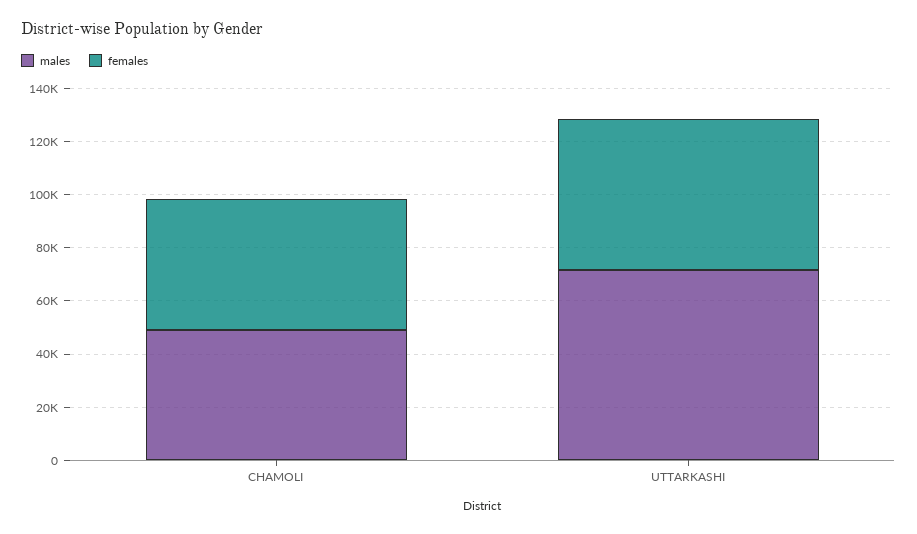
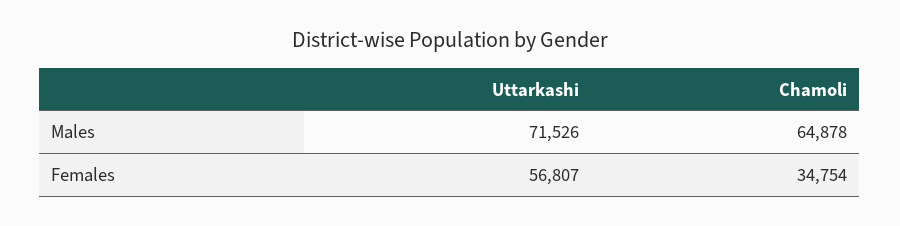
males, CHAMOLI: 50000 -> 64878
females, CHAMOLI: 50000 -> 34754

